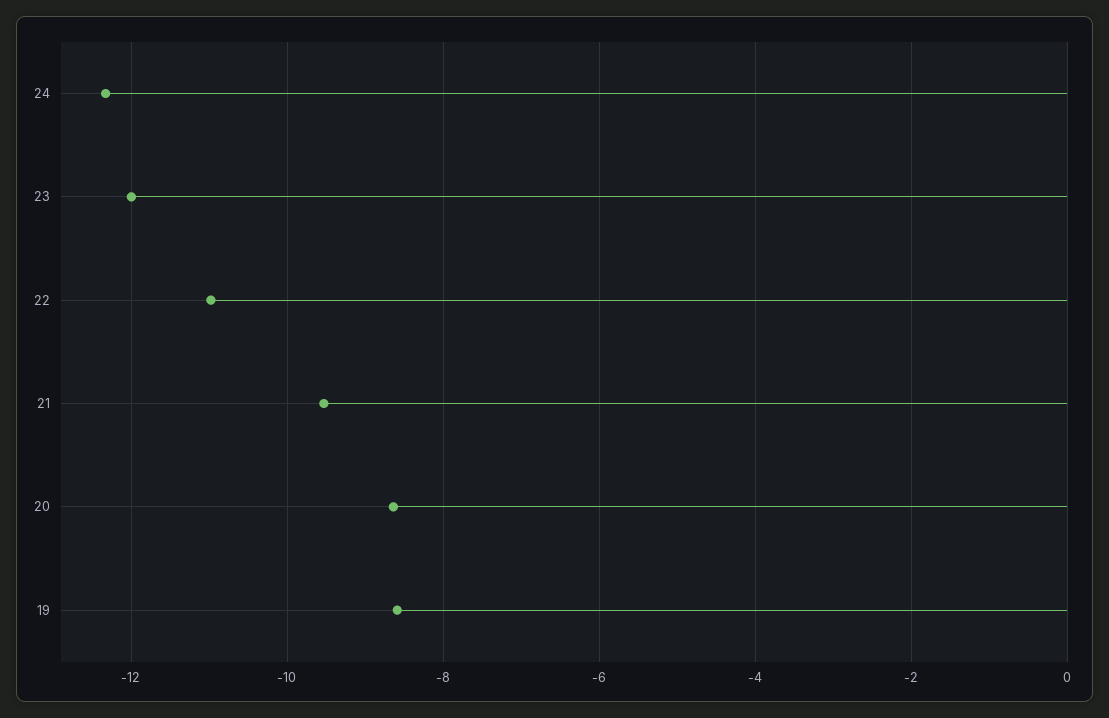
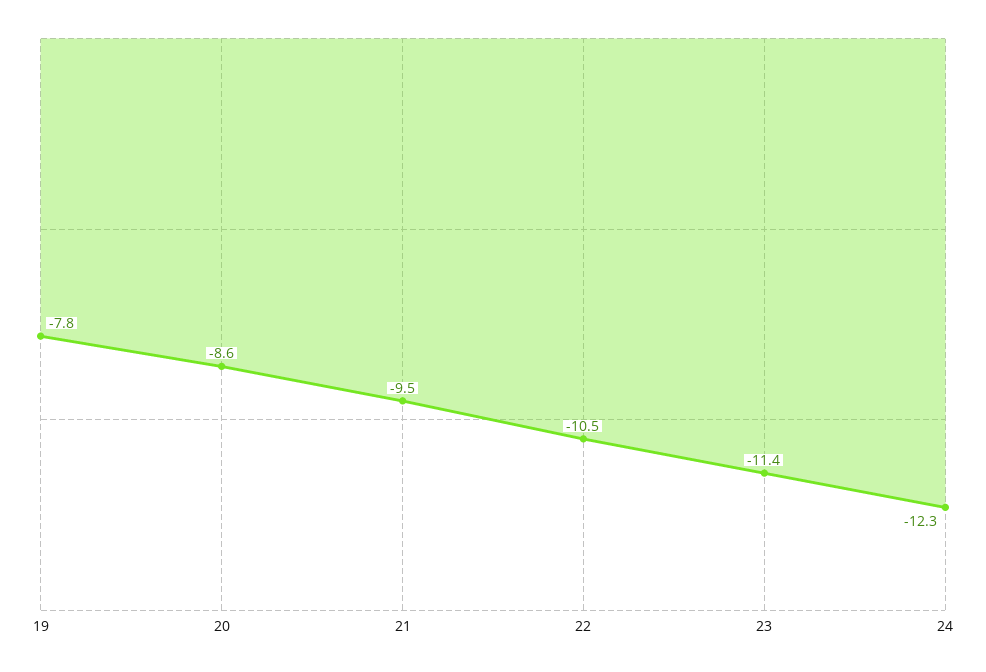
23: -12 -> -11.4
22: -11 -> -10.5
19: -8.6 -> -7.8

